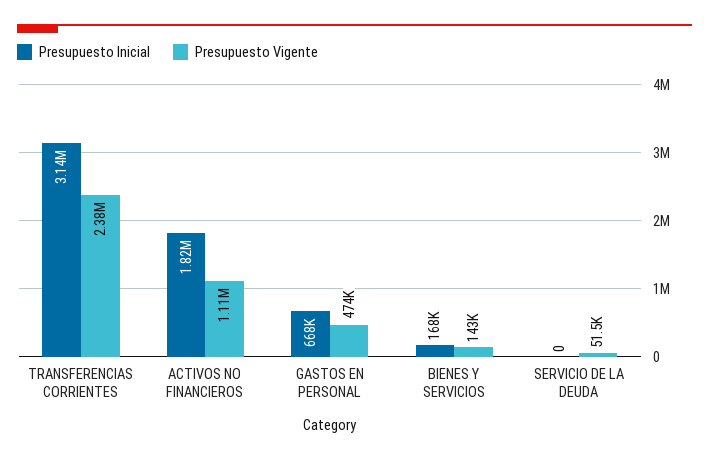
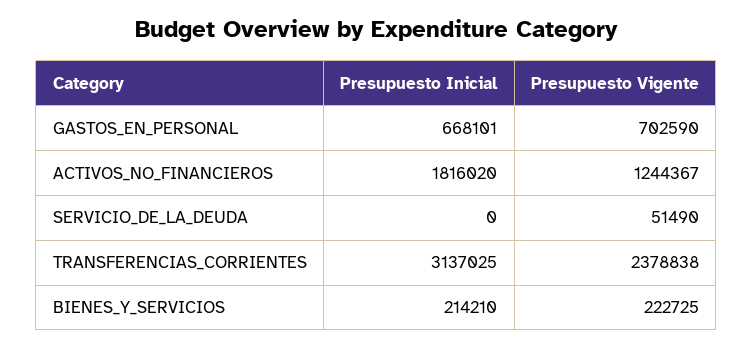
Presupuesto Vigente, ACTIVOS NO FINANCIEROS: 1110000 -> 1244367
Presupuesto Vigente, GASTOS EN PERSONAL: 474000 -> 702590
Presupuesto Inicial, BIENES Y SERVICIOS: 168000 -> 214210
Presupuesto Vigente, BIENES Y SERVICIOS: 143000 -> 222725

